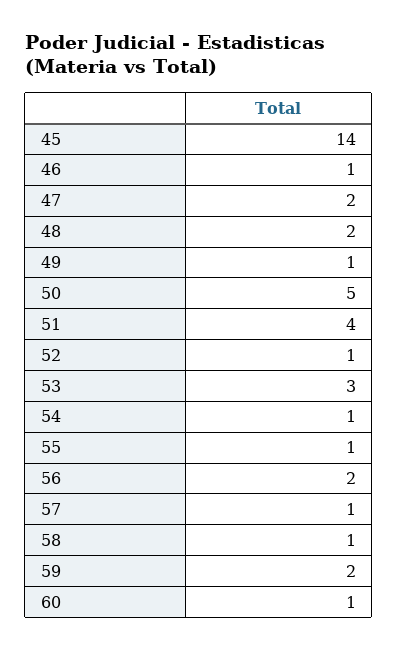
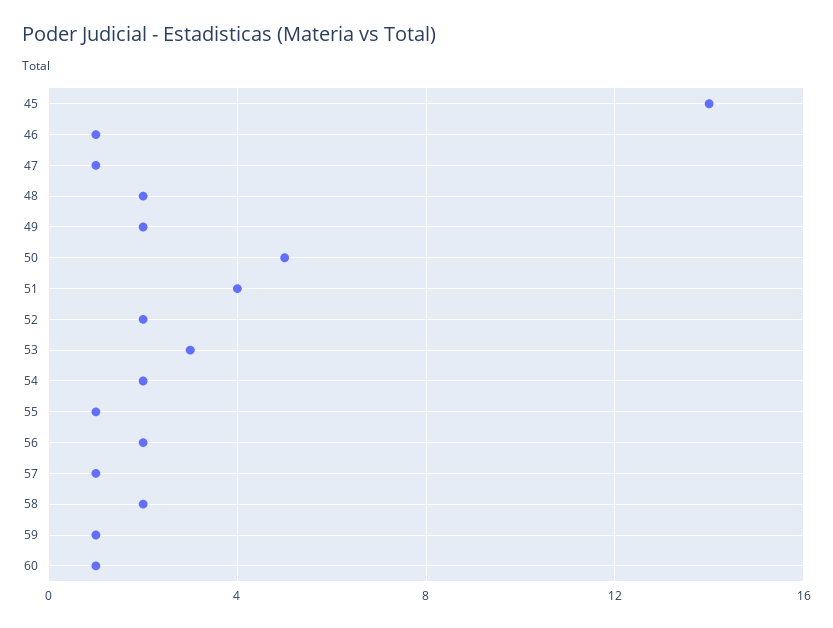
47: 2 -> 1
49: 1 -> 2
52: 1 -> 2
54: 1 -> 2
58: 1 -> 2
59: 2 -> 1

